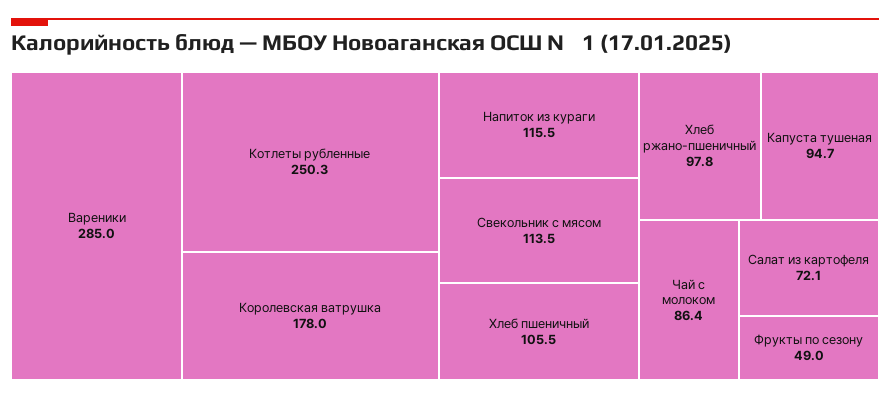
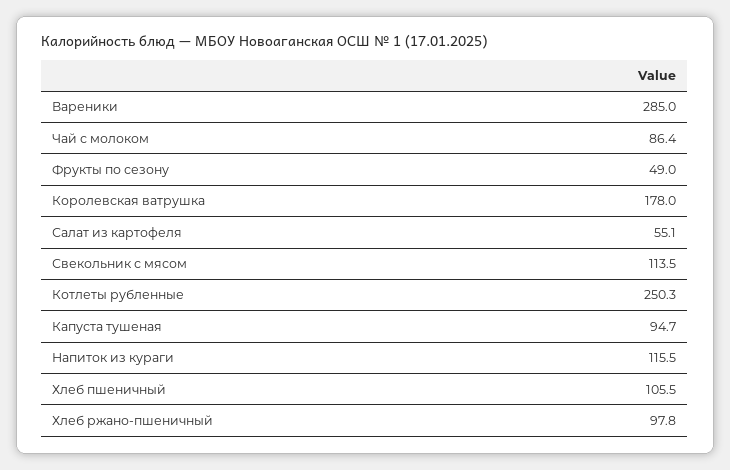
Салат из картофеля: 72.1 -> 55.1

